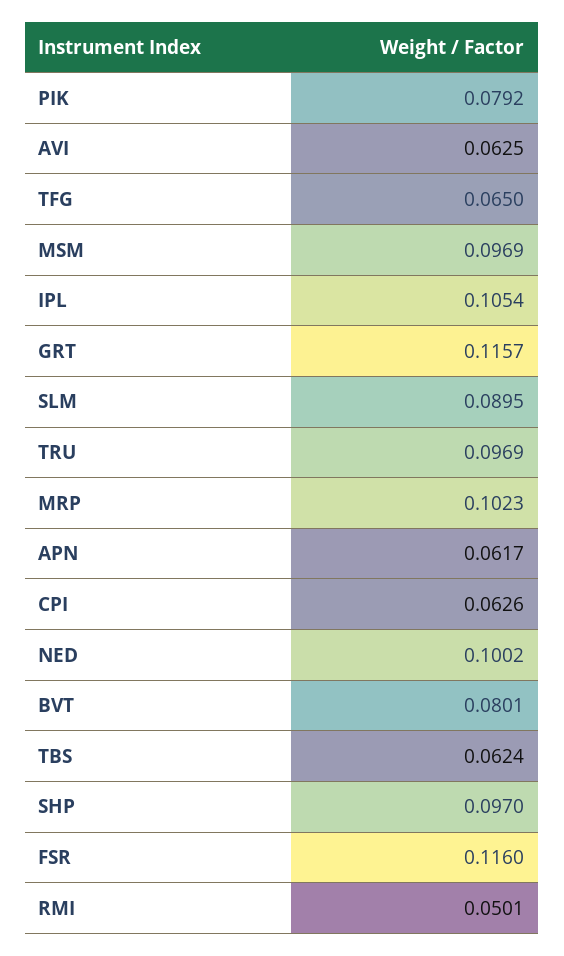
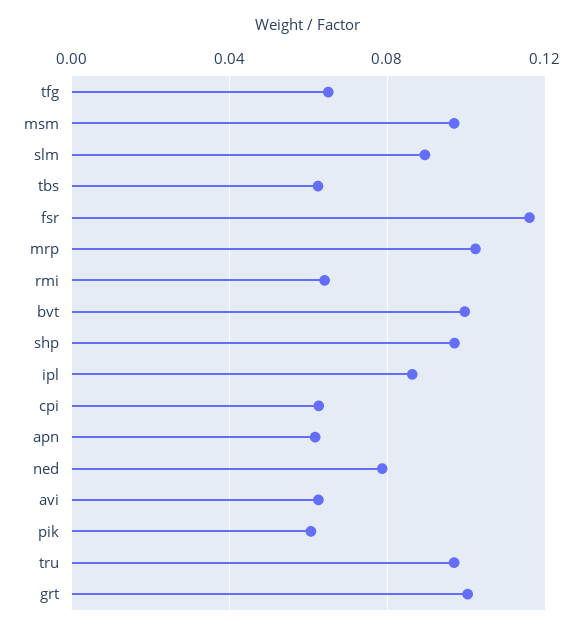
PIK: 0.0792 -> 0.06
IPL: 0.1054 -> 0.085
GRT: 0.1157 -> 0.1
NED: 0.1002 -> 0.08
BVT: 0.0801 -> 0.1
RMI: 0.0501 -> 0.065

